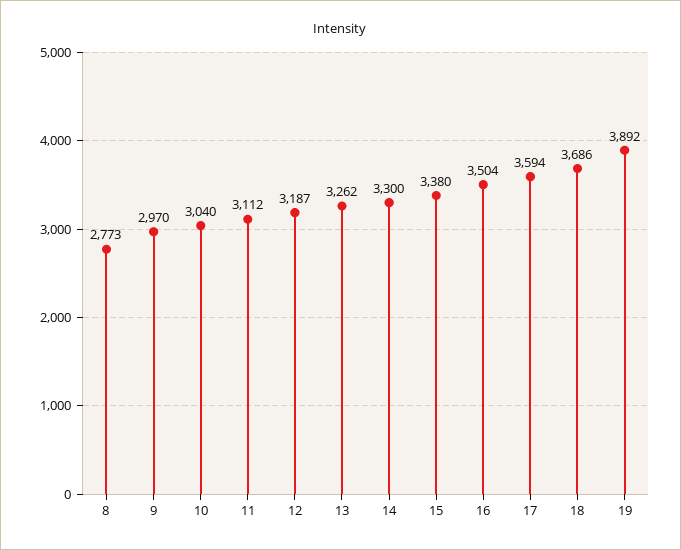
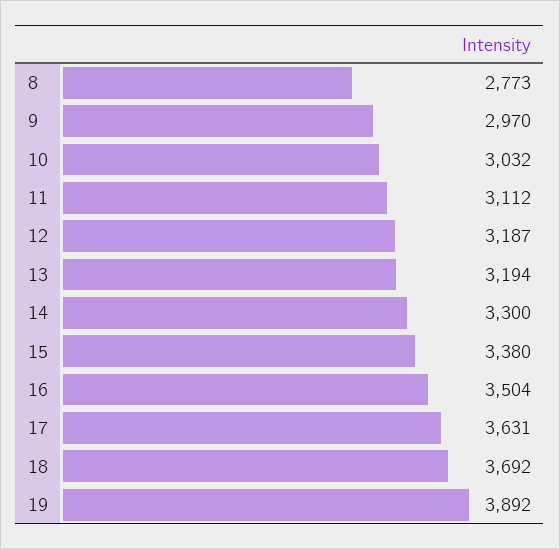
10: 3040 -> 3032
13: 3262 -> 3194
17: 3594 -> 3631
18: 3686 -> 3692

